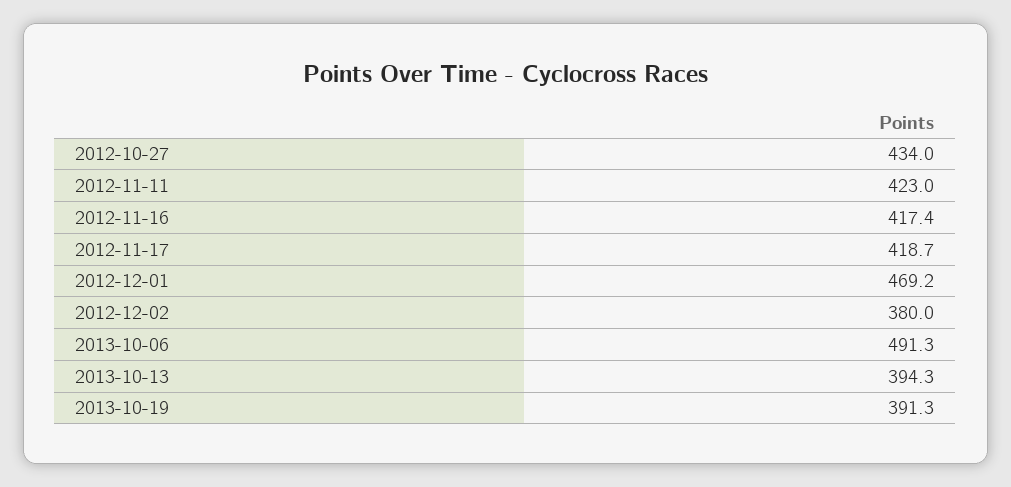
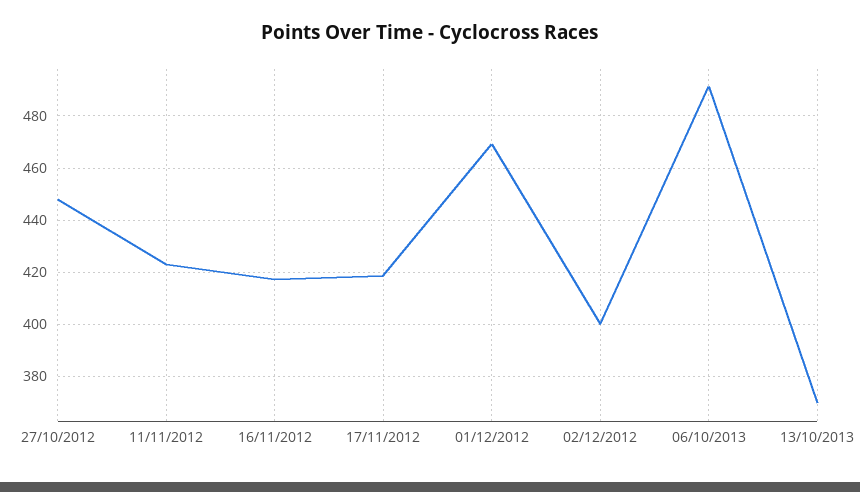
2012-10-27: 434 -> 447.5
2012-12-02: 380 -> 400
2013-10-13: 394.3 -> 370
2013-10-19: 391.3 -> none

